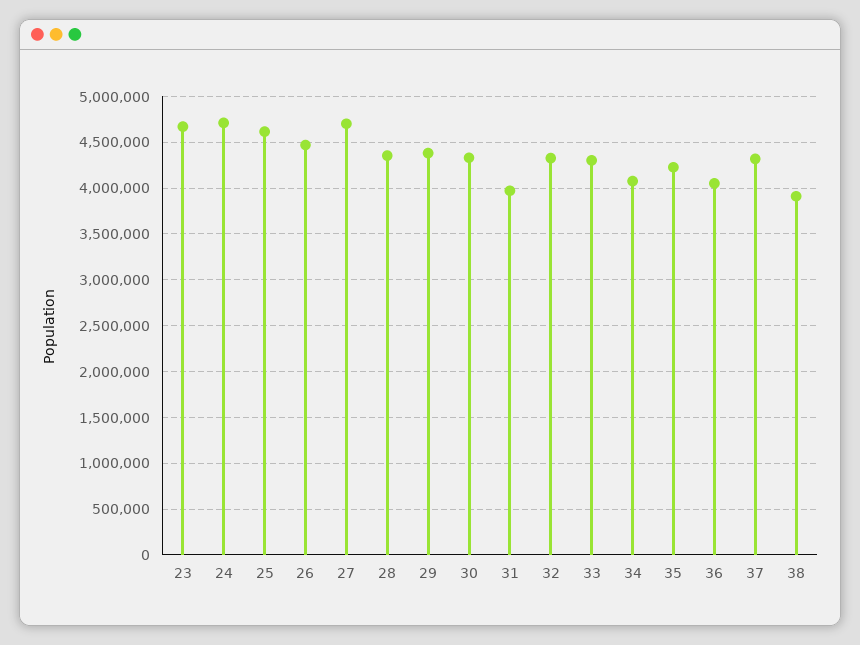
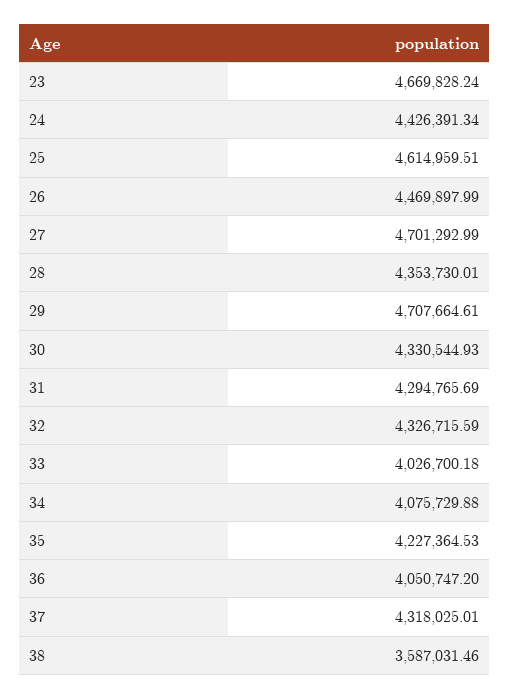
24: 4700000 -> 4426391.34
29: 4400000 -> 4707664.61
31: 4000000 -> 4294765.69
33: 4300000 -> 4026700.18
38: 3900000 -> 3587031.46

